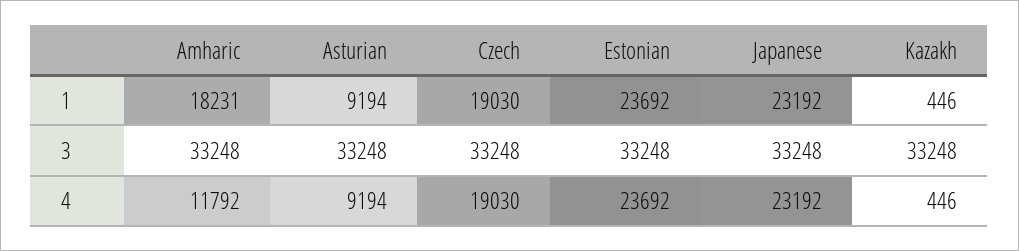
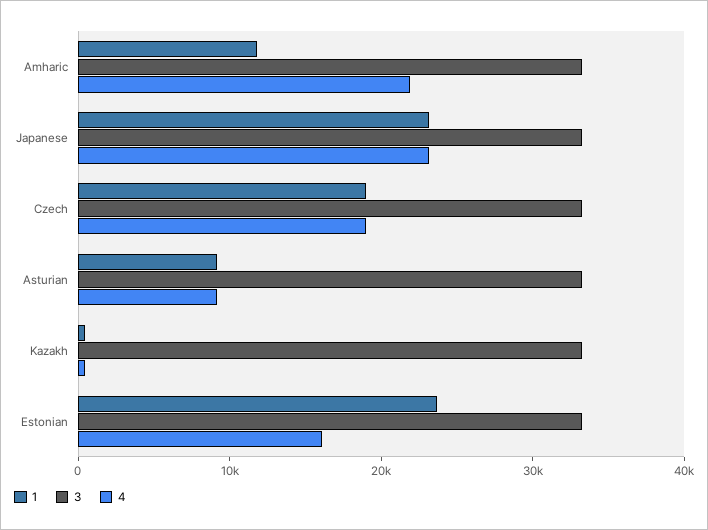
1, Amharic: 18231 -> 12000
4, Amharic: 11792 -> 22000
4, Estonian: 23692 -> 16000

